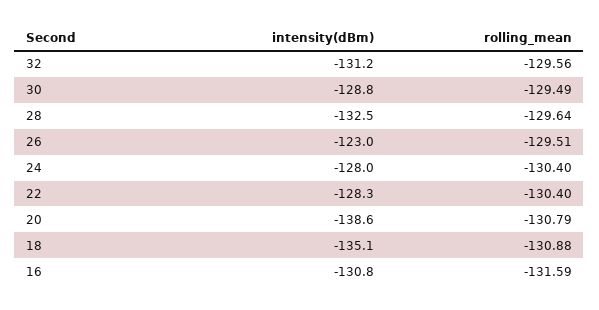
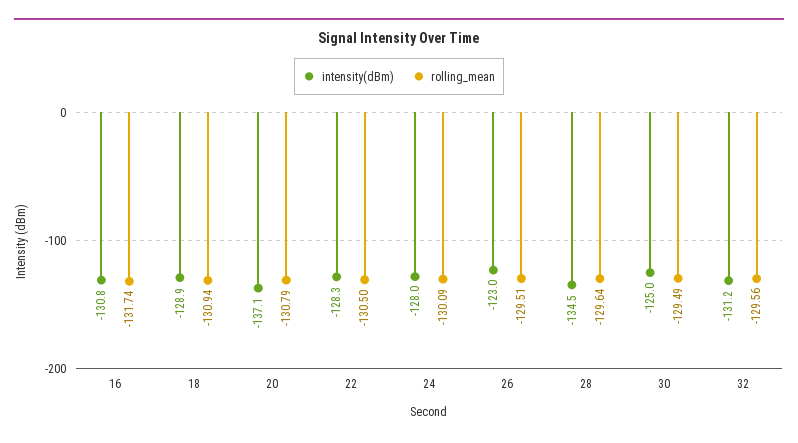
intensity(dBm), 30: -128.8 -> -125
intensity(dBm), 28: -132.5 -> -134.5
rolling_mean, 24: -130.4 -> -130.09
rolling_mean, 22: -130.4 -> -130.5
intensity(dBm), 20: -138.6 -> -137.1
intensity(dBm), 18: -135.1 -> -128.9
rolling_mean, 18: -130.88 -> -130.94
rolling_mean, 16: -131.59 -> -131.74

